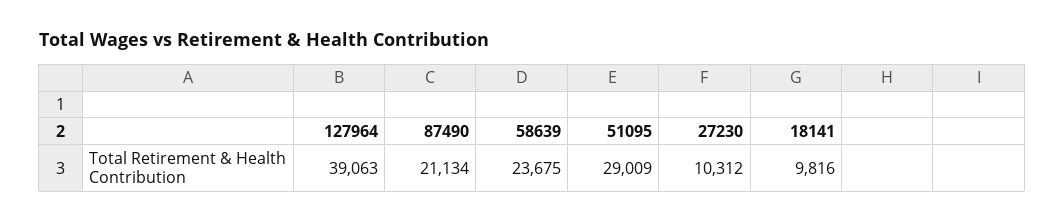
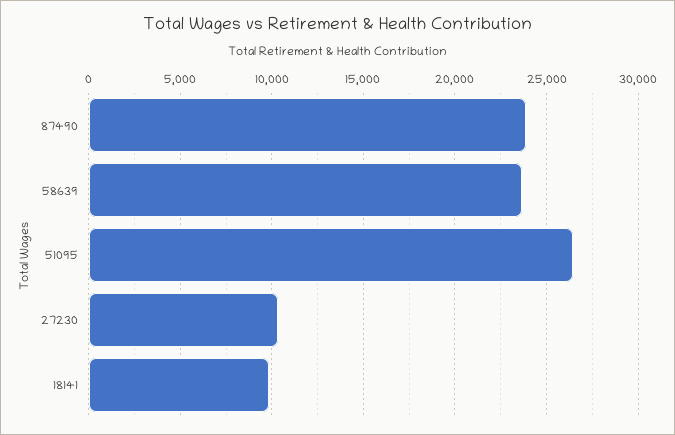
127964: 39063 -> none
87490: 21134 -> 24000
51095: 29009 -> 26500

